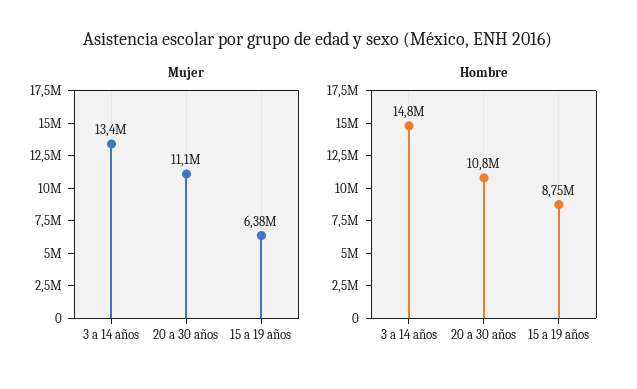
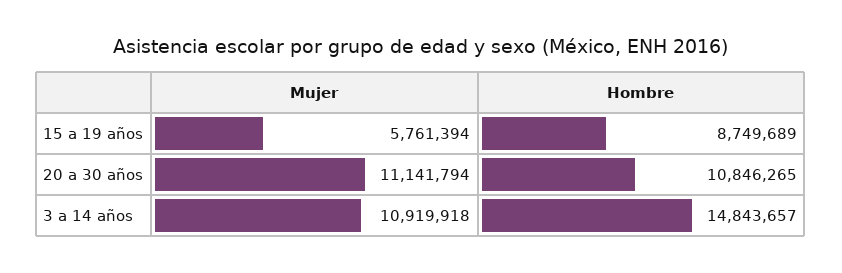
Mujer, 3 a 14 años: 13400000 -> 10919918
Mujer, 15 a 19 años: 6380000 -> 5761394

